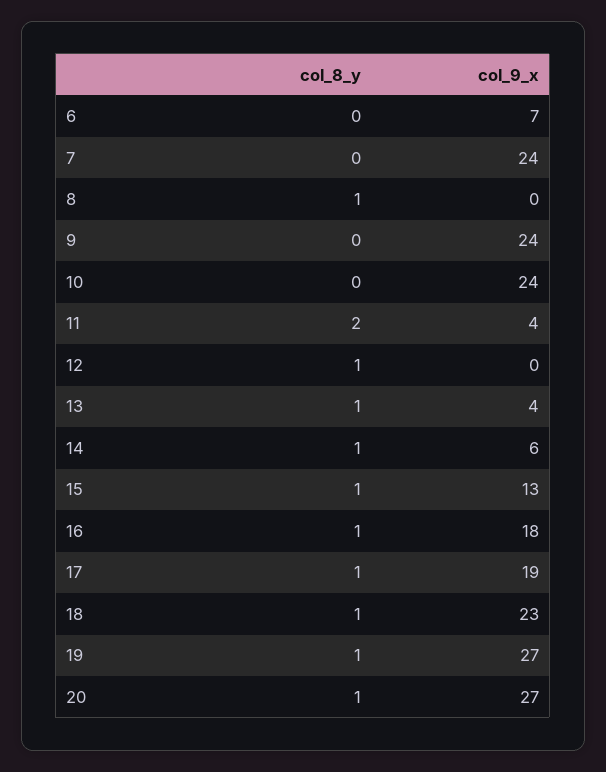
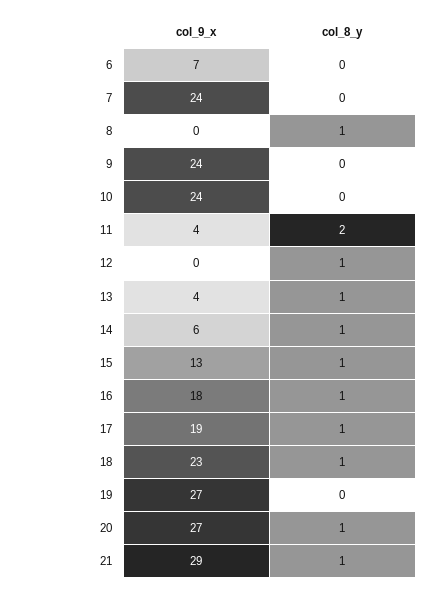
col_8_y, 19: 1 -> 0
col_9_x, 21: none -> 29
col_8_y, 21: none -> 1

